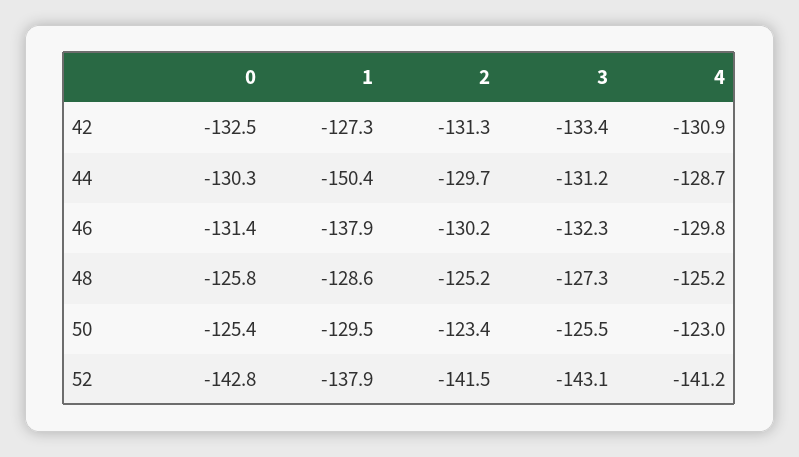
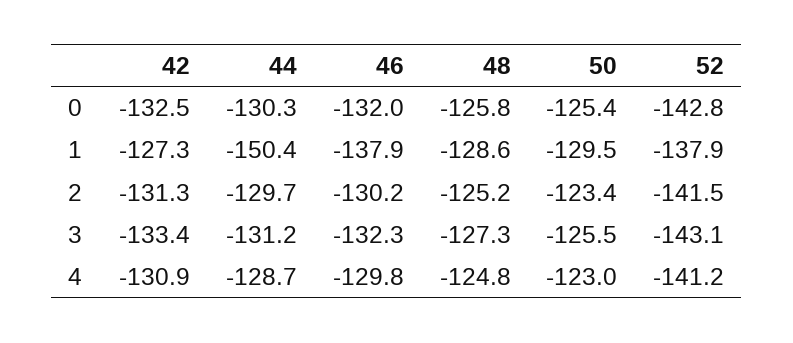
0, 46: -131.4 -> -132
4, 48: -125.2 -> -124.8

